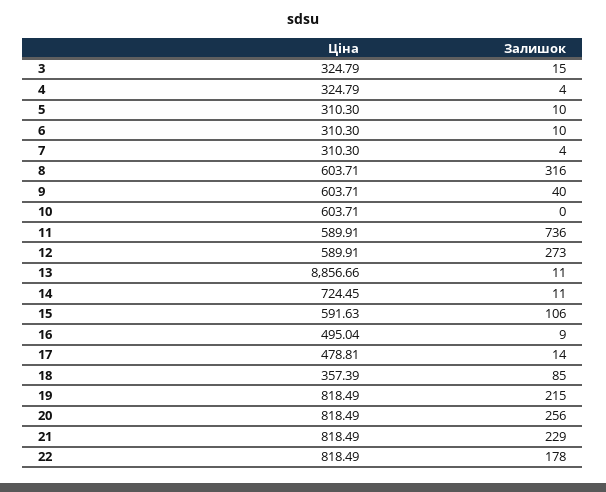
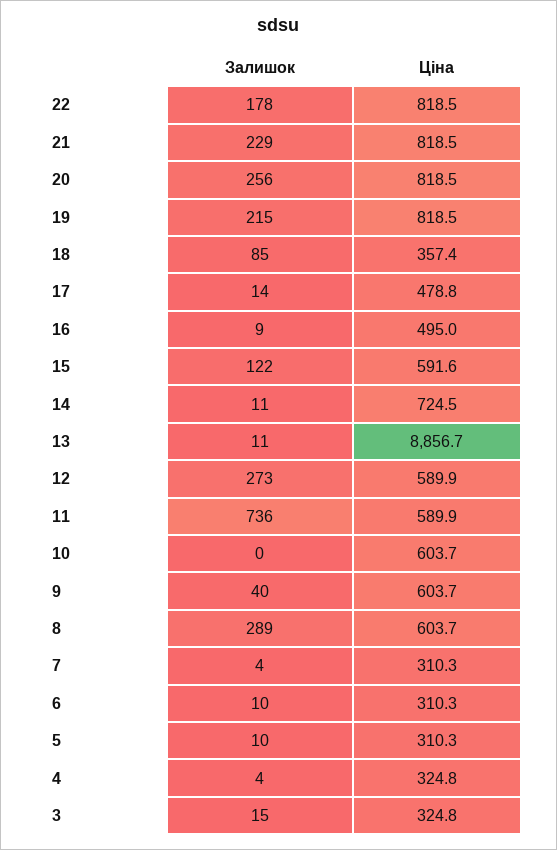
Залишок, 8: 316 -> 289
Залишок, 15: 106 -> 122

